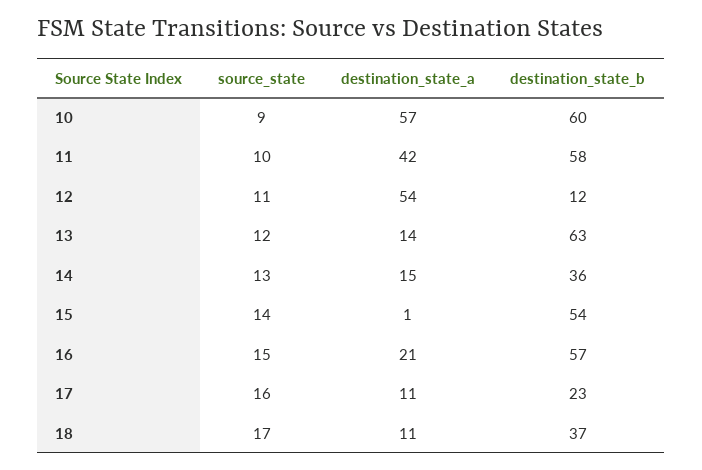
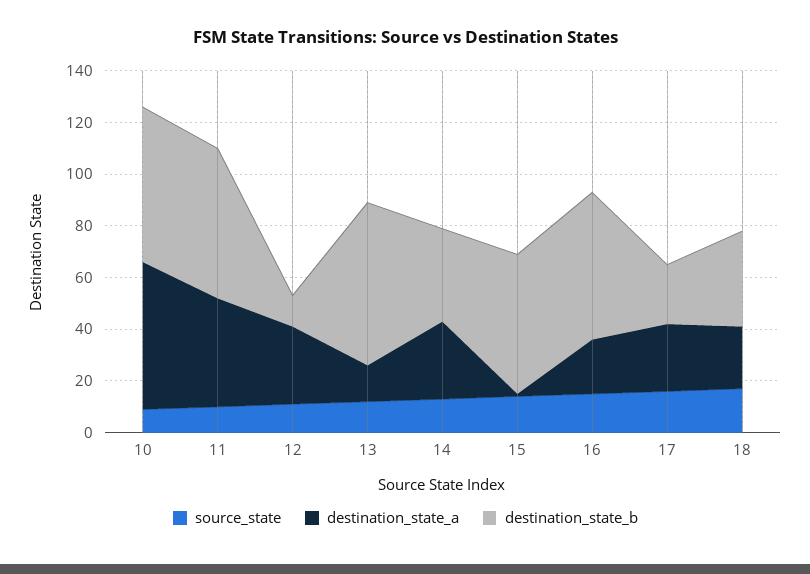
destination_state_a, 12: 54 -> 30
destination_state_a, 14: 15 -> 30
destination_state_a, 17: 11 -> 25
destination_state_a, 18: 11 -> 25

